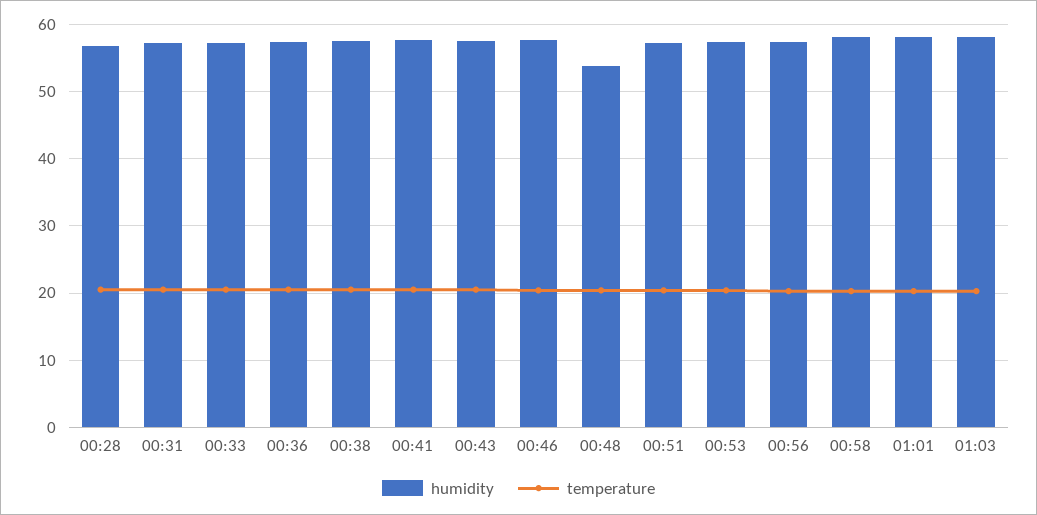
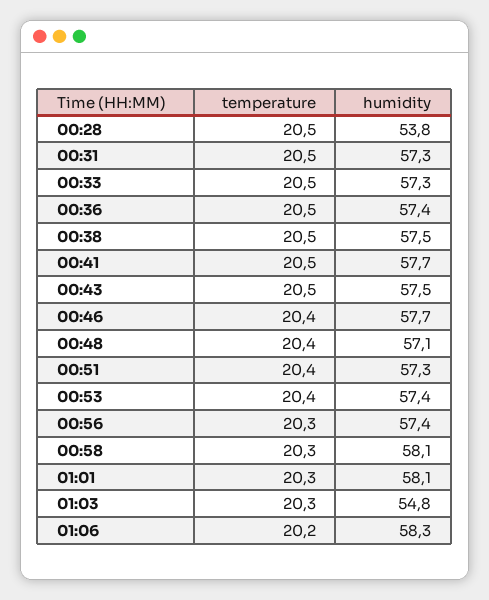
humidity, 00:28: 57 -> 53.8
humidity, 00:48: 54 -> 57.1
humidity, 01:03: 58 -> 54.8
temperature, 01:06: none -> 20.2
humidity, 01:06: none -> 58.3

